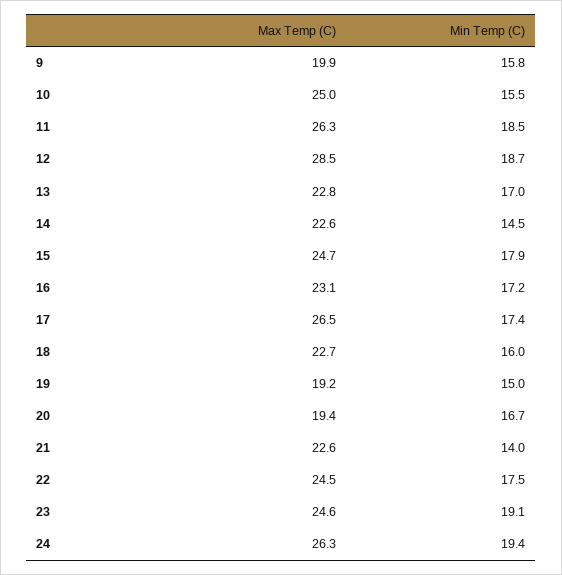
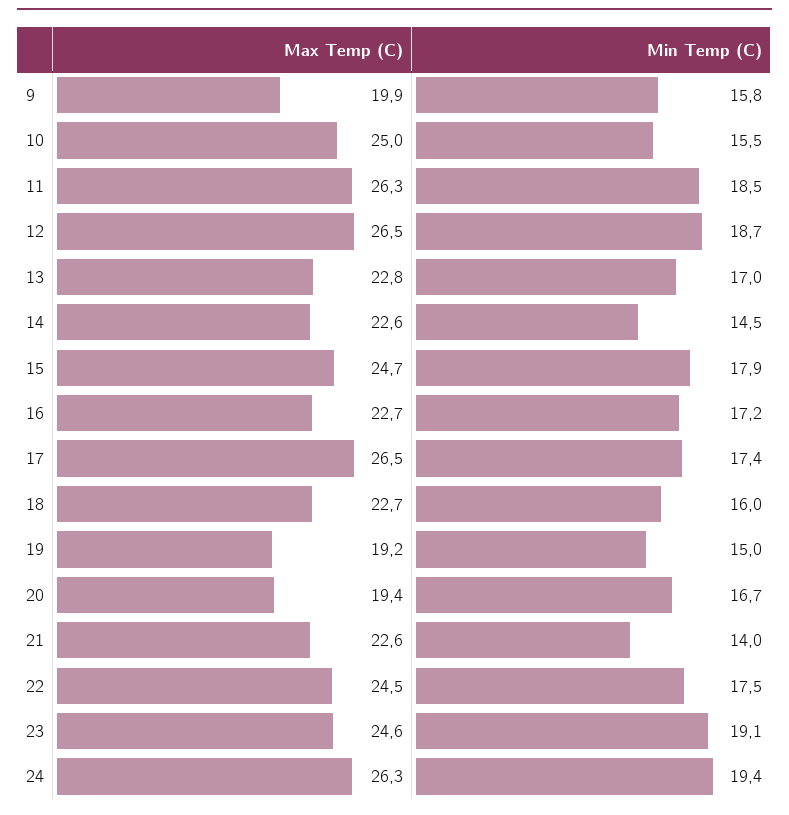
Max Temp (C), 12: 28.5 -> 26.5
Max Temp (C), 16: 23.1 -> 22.7

